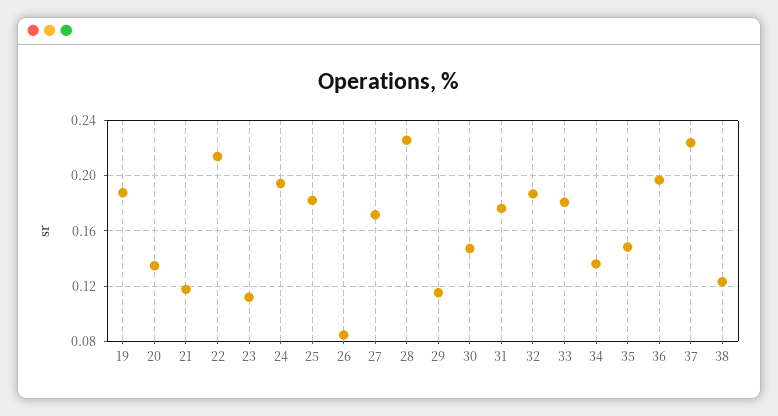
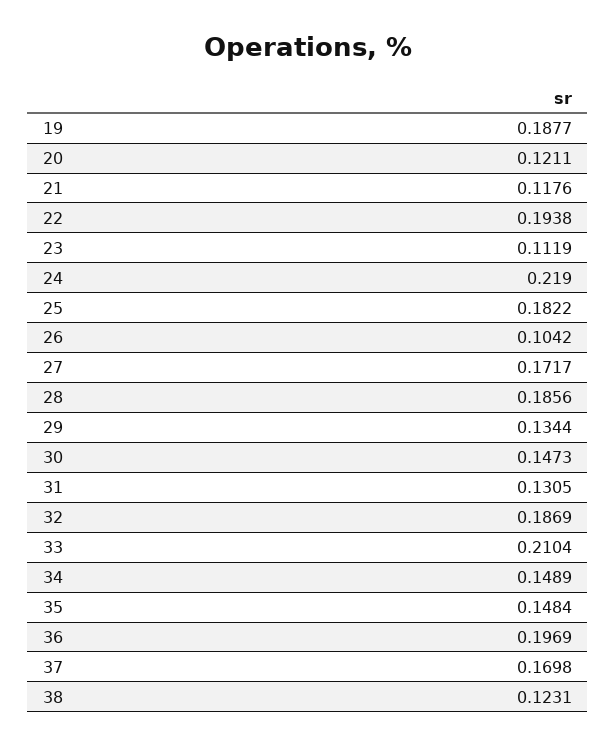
20: 0.135 -> 0.1211
22: 0.215 -> 0.1938
24: 0.195 -> 0.219
26: 0.085 -> 0.1042
28: 0.225 -> 0.1856
29: 0.115 -> 0.1344
31: 0.175 -> 0.1305
33: 0.18 -> 0.2104
34: 0.135 -> 0.1489
37: 0.225 -> 0.1698

